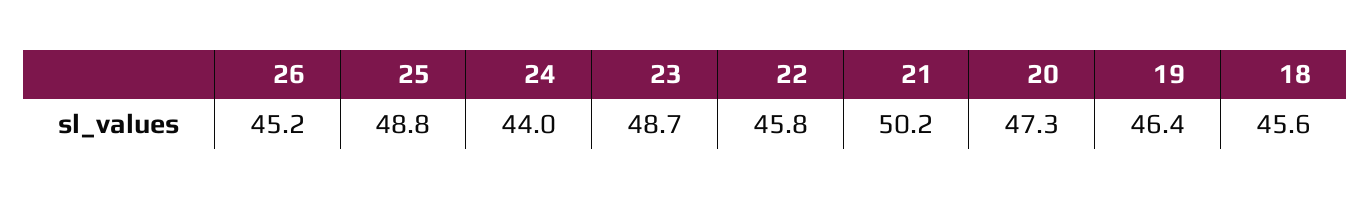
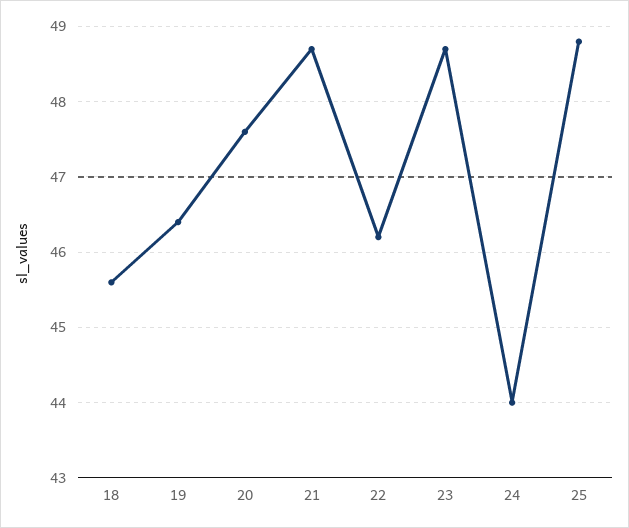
26: 45.2 -> none
22: 45.8 -> 46.2
21: 50.2 -> 48.7
20: 47.3 -> 47.6

